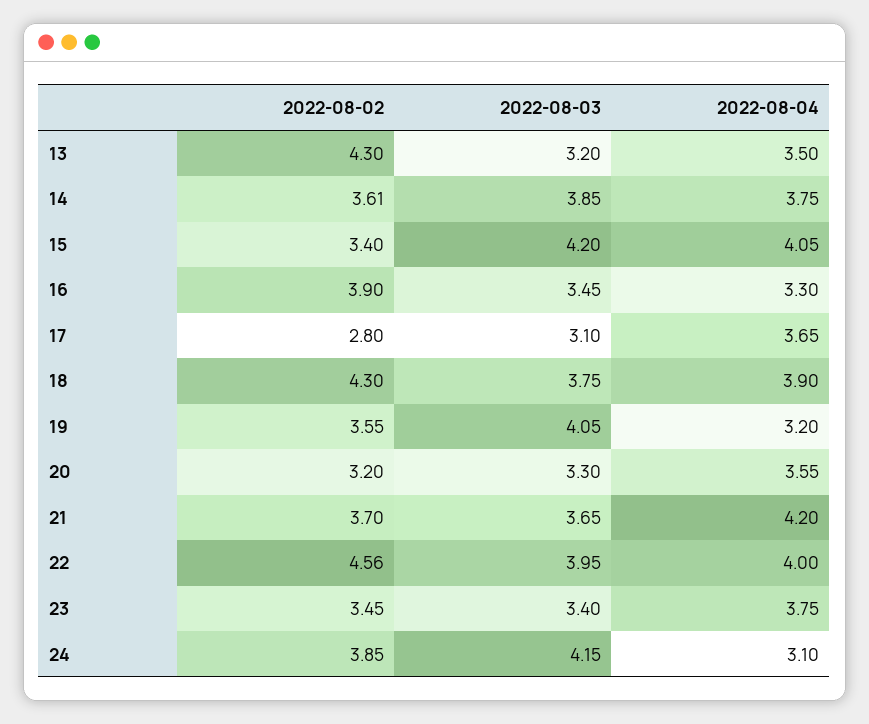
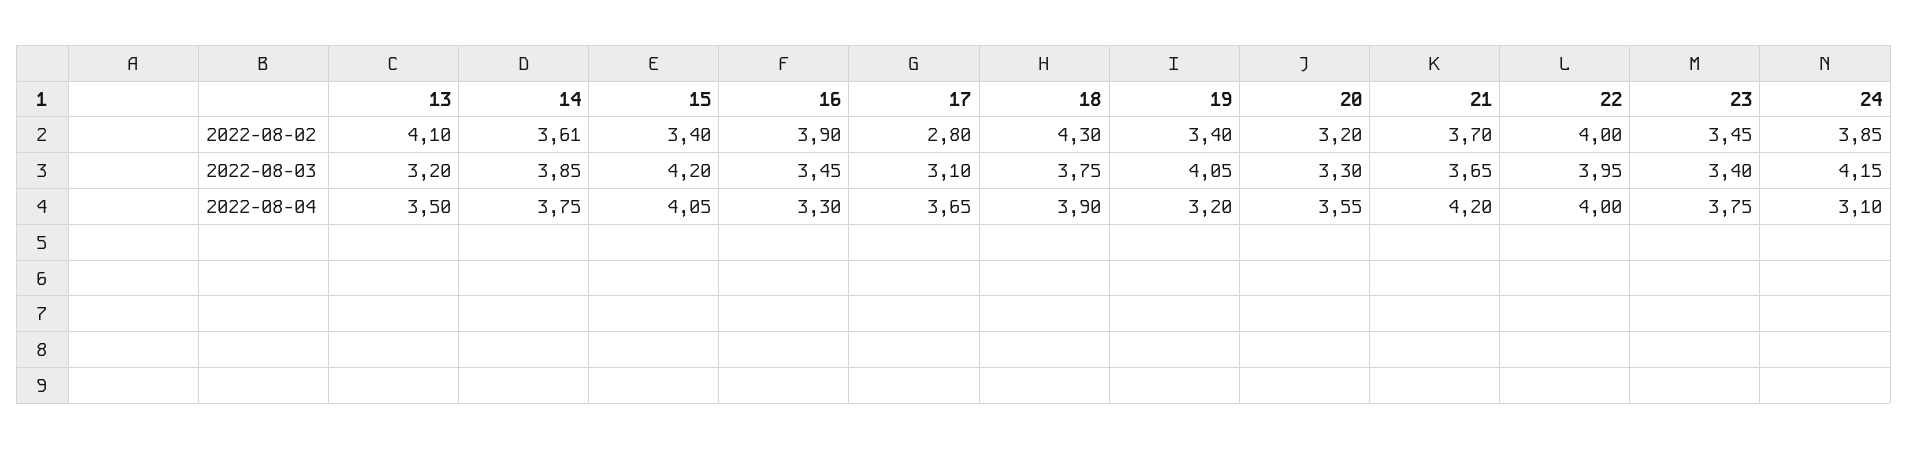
2022-08-02, 13: 4.3 -> 4.1
2022-08-02, 19: 3.55 -> 3.4
2022-08-02, 22: 4.56 -> 4

